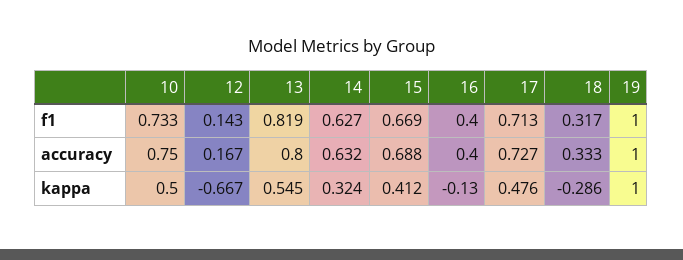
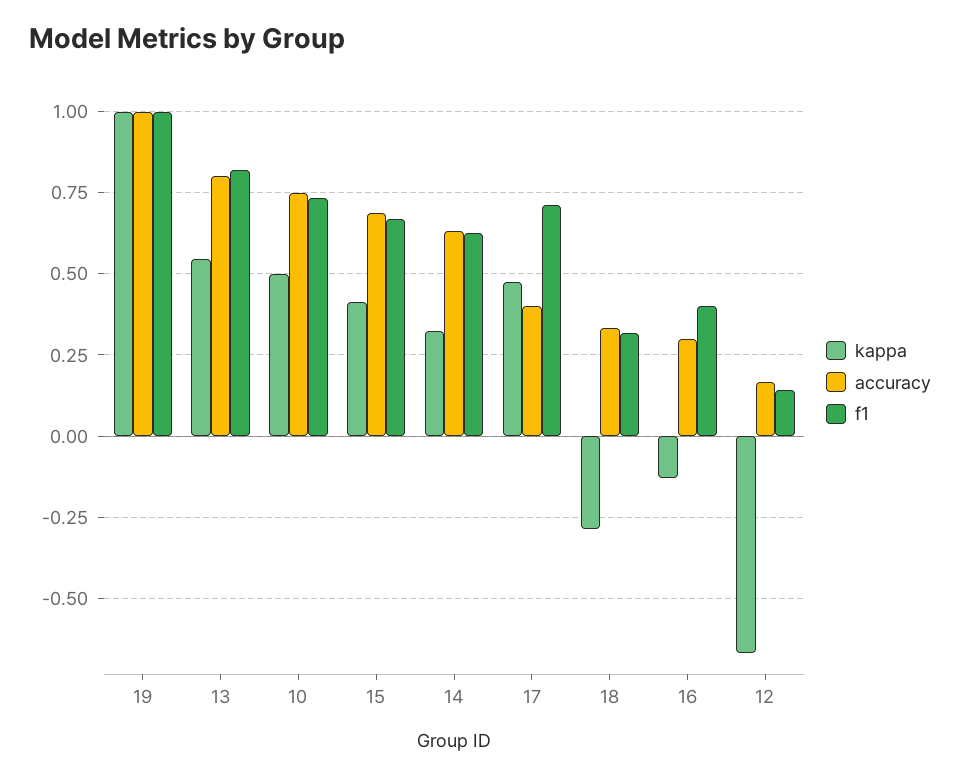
accuracy, 16: 0.4 -> 0.3
accuracy, 17: 0.727 -> 0.4

